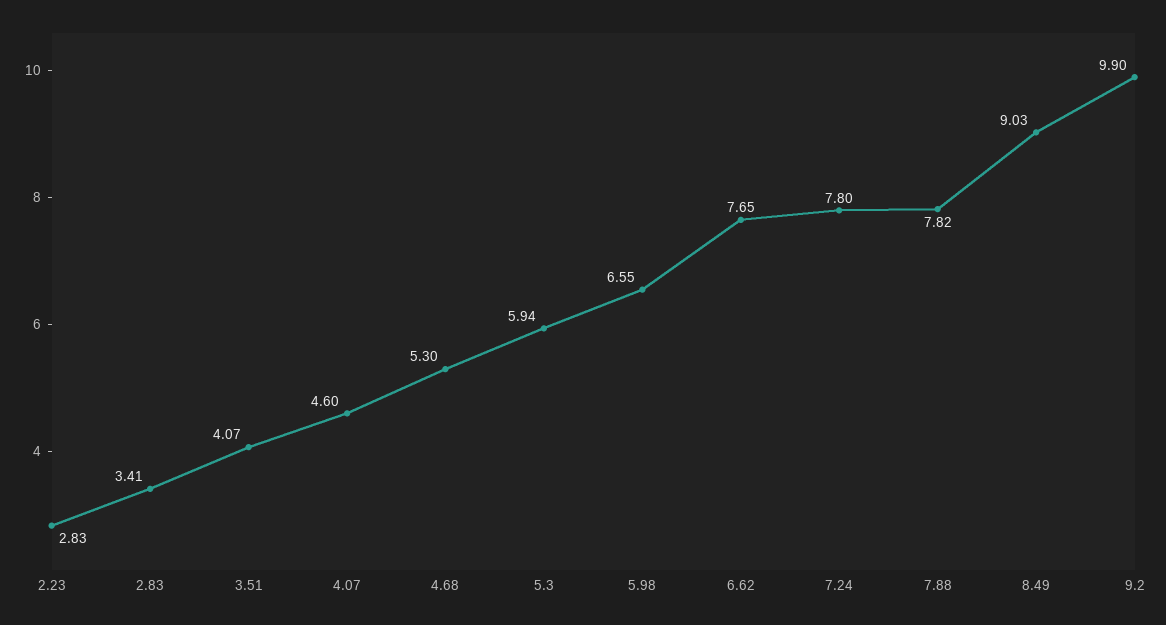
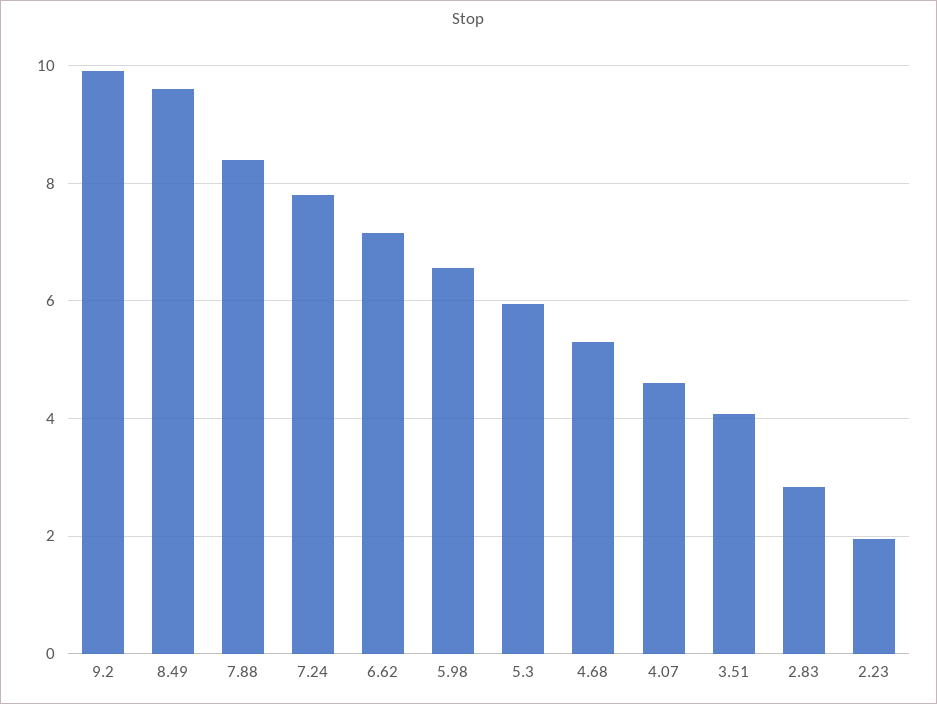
2.23: 2.83 -> 2
2.83: 3.41 -> 2.8
6.62: 7.65 -> 7.2
7.88: 7.82 -> 8.4
8.49: 9.03 -> 9.6

